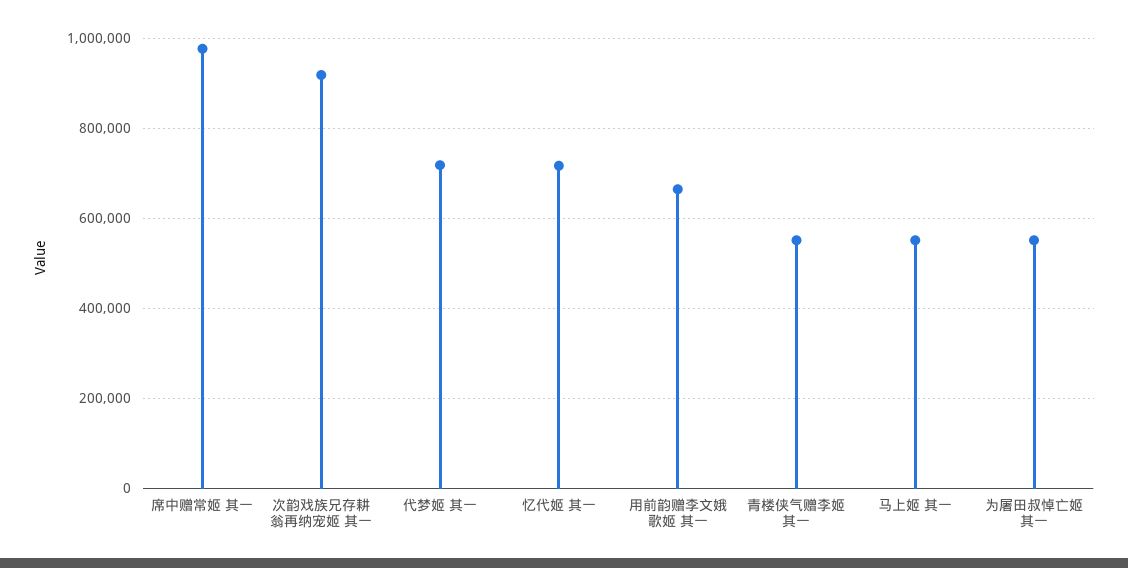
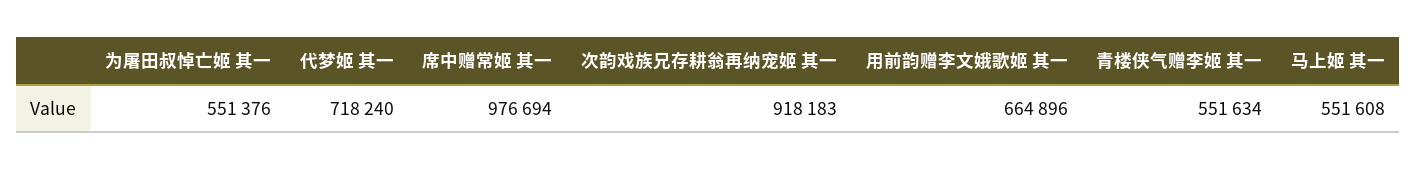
忆代姬 其一: 720000 -> none

